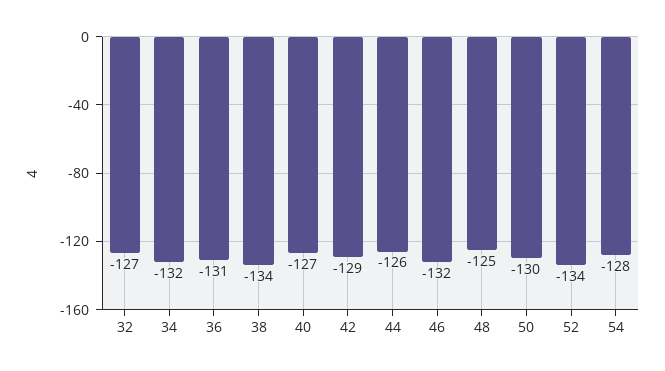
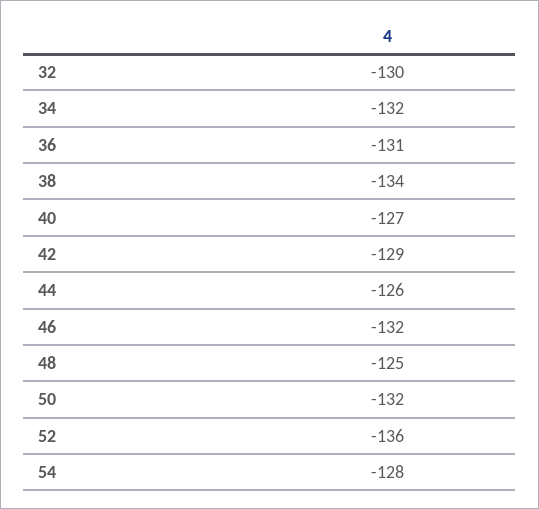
32: -127 -> -130
50: -130 -> -132
52: -134 -> -136

